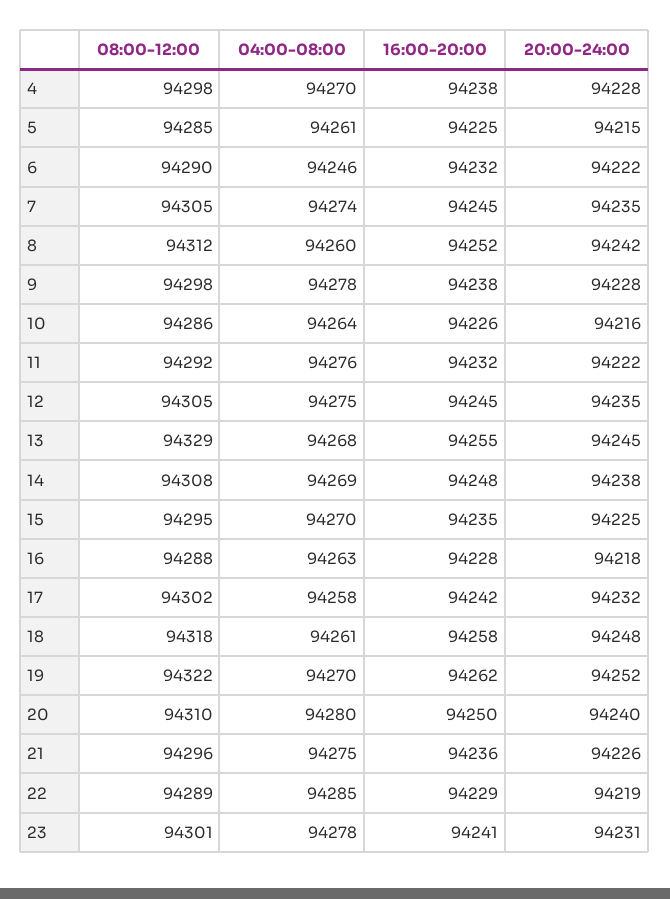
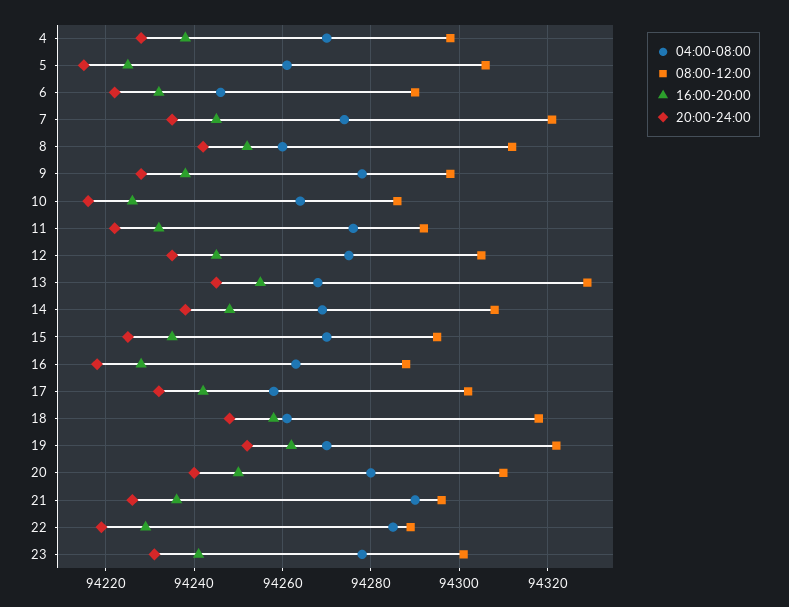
08:00-12:00, 5: 94285 -> 94305
08:00-12:00, 7: 94305 -> 94320
04:00-08:00, 21: 94275 -> 94290

